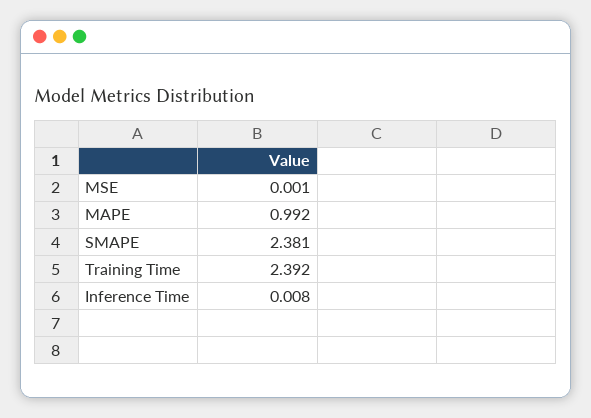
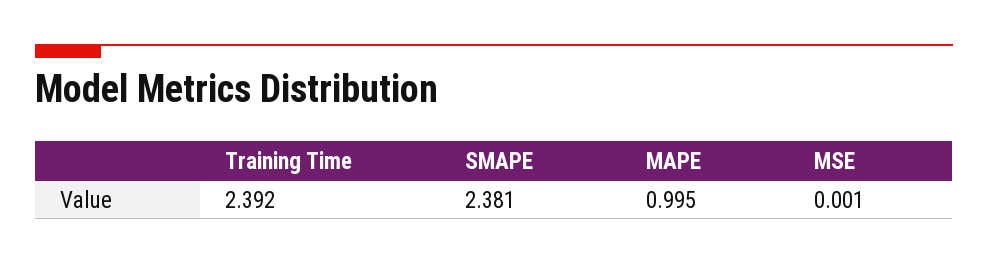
MAPE: 0.992 -> 0.995
Inference Time: 0.008 -> none

